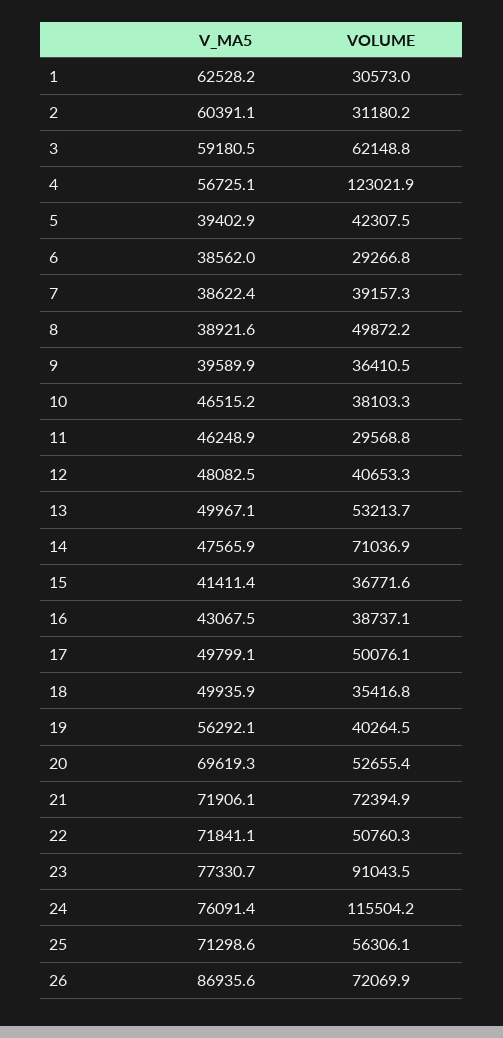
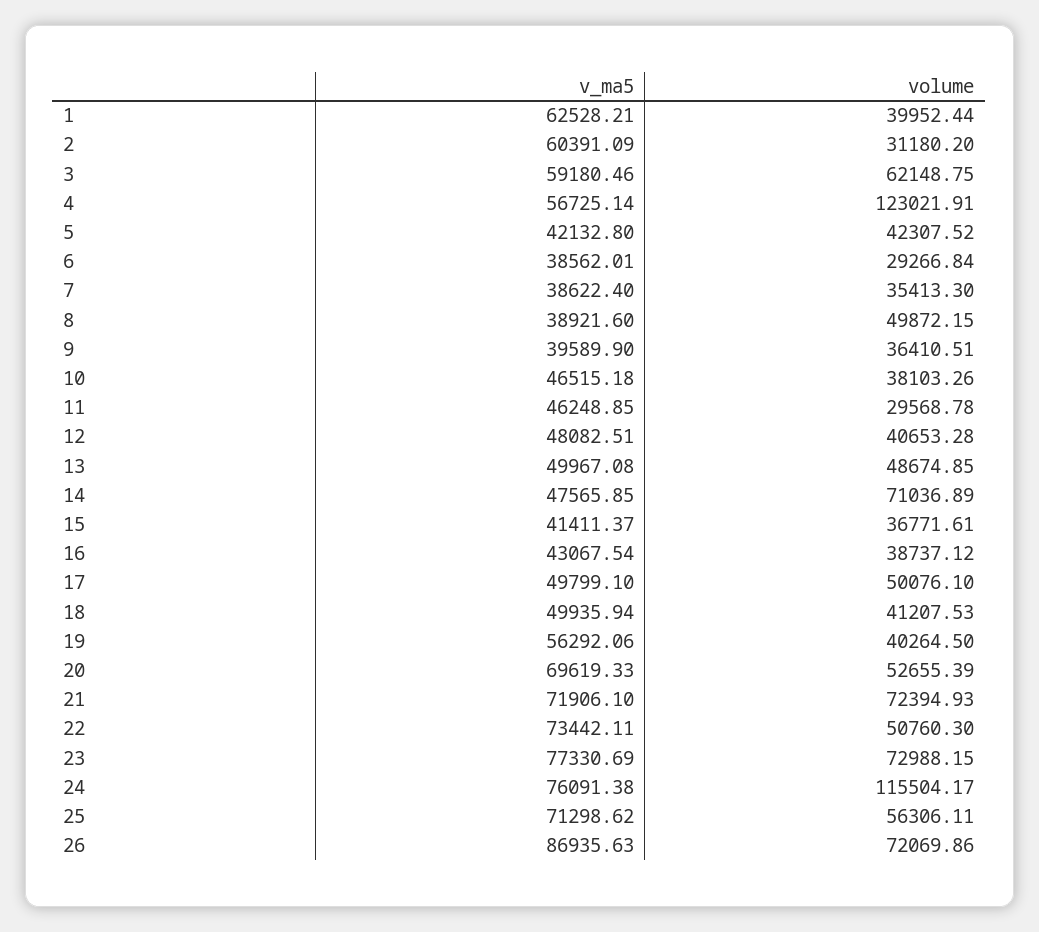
VOLUME, 1: 30573 -> 39952.44
V_MA5, 5: 39402.9 -> 42132.8
VOLUME, 7: 39157.3 -> 35413.3
VOLUME, 13: 53213.7 -> 48674.85
VOLUME, 18: 35416.8 -> 41207.53
V_MA5, 22: 71841.1 -> 73442.11
VOLUME, 23: 91043.5 -> 72988.15

